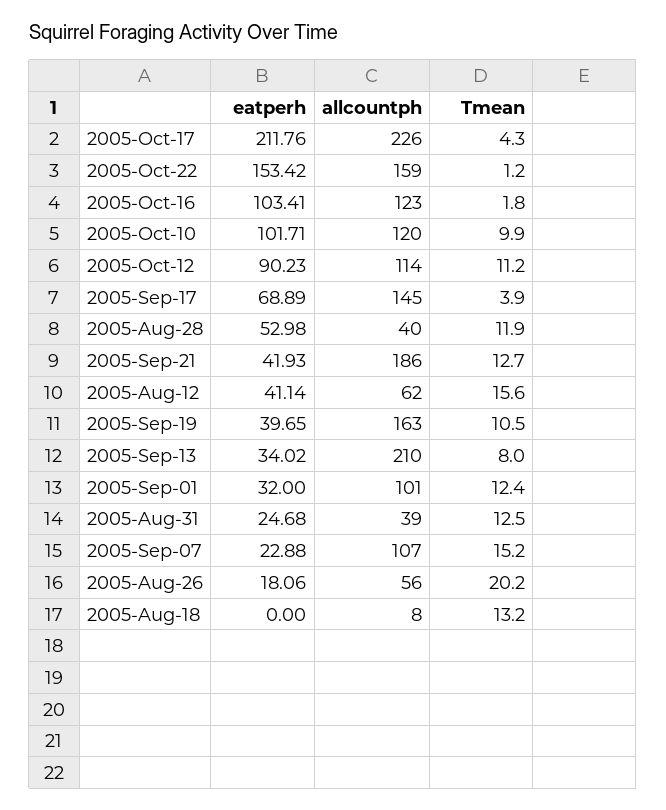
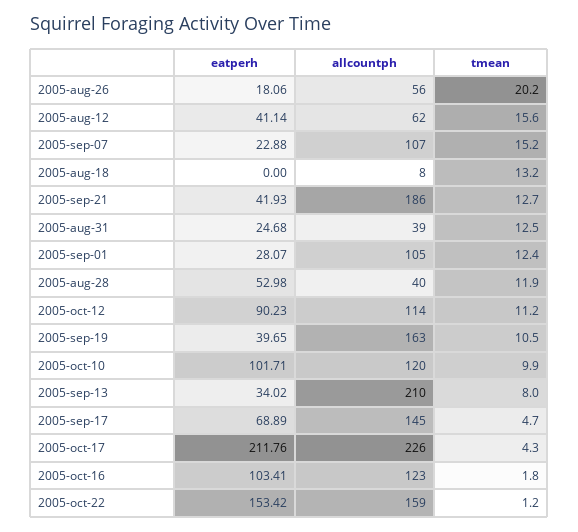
Tmean, 2005-Sep-17: 3.9 -> 4.7
eatperh, 2005-Sep-01: 32 -> 28.07
allcountph, 2005-Sep-01: 101 -> 105

